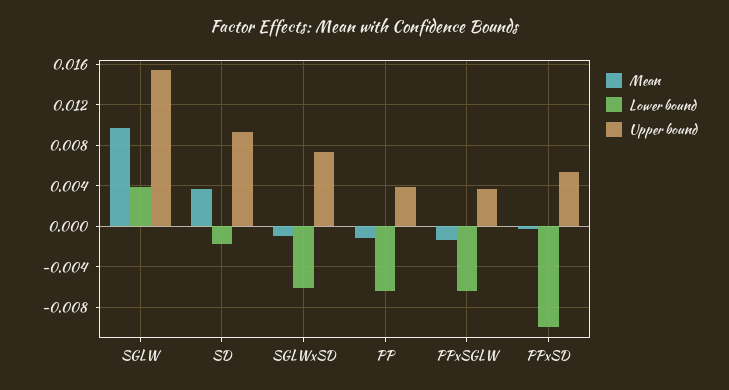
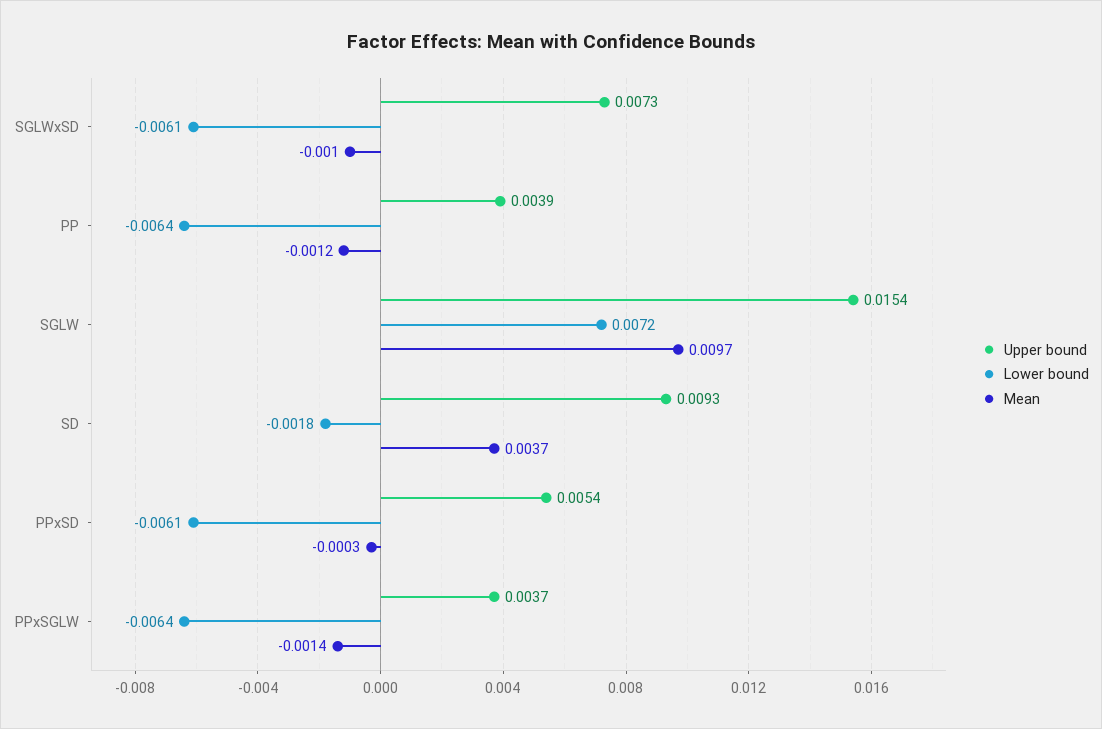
Lower bound, SGLW: 0.004 -> 0.0072
Lower bound, PPxSD: -0.01 -> -0.0061

